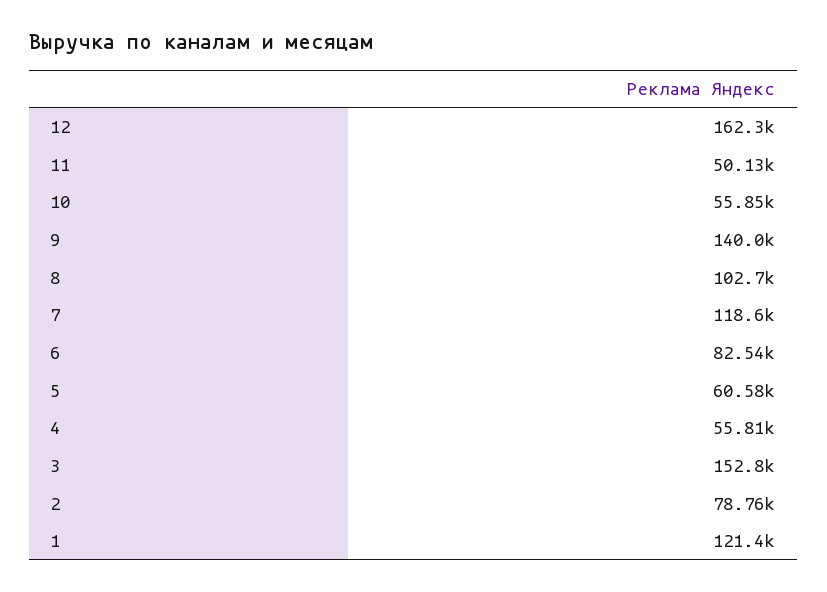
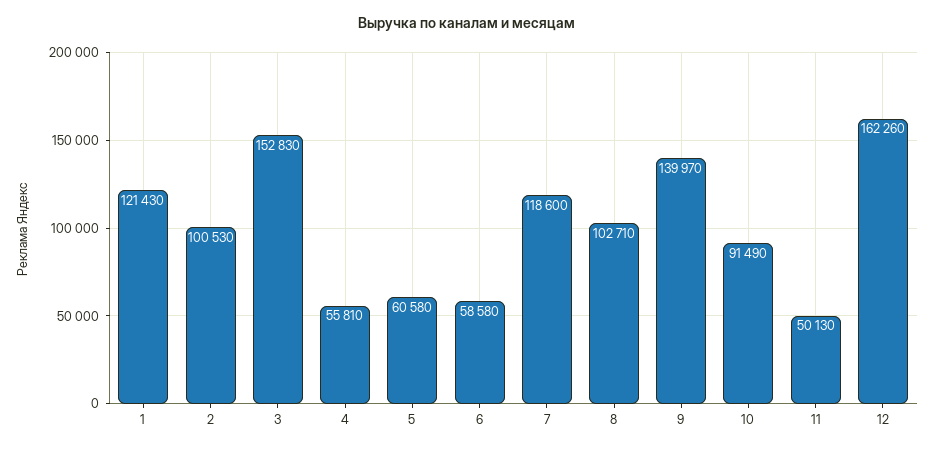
10: 55850 -> 91490
6: 82540 -> 58580
2: 78760 -> 100530

